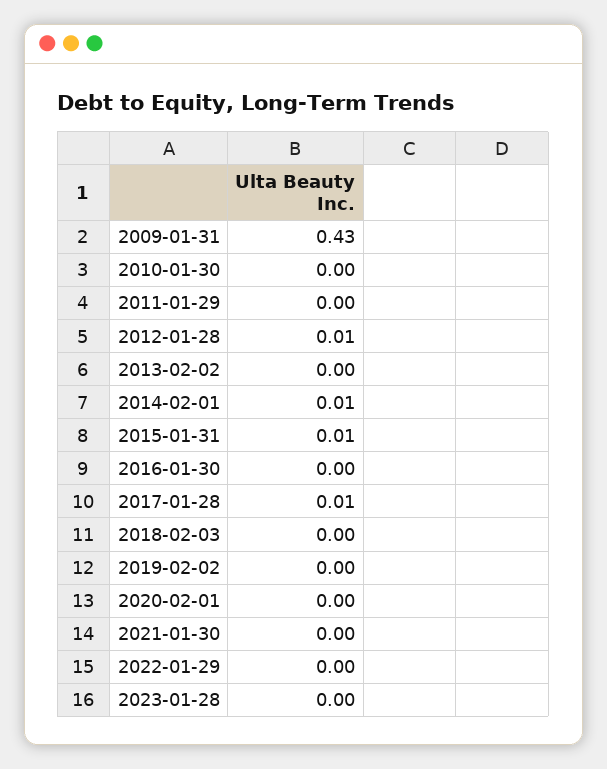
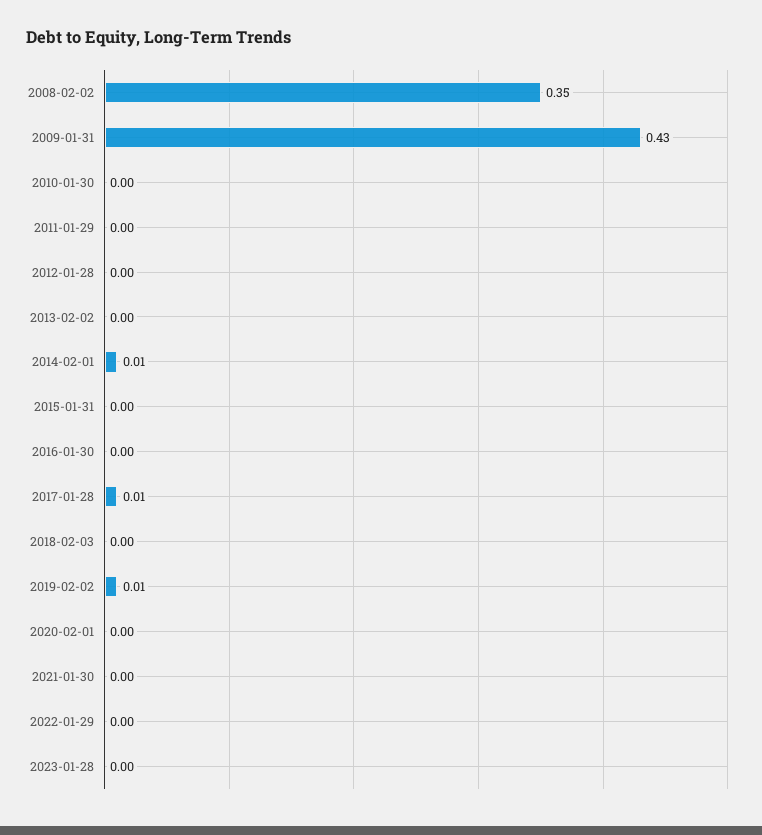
2012-01-28: 0.01 -> 0
2015-01-31: 0.01 -> 0
2019-02-02: 0 -> 0.01
2008-02-02: none -> 0.35

